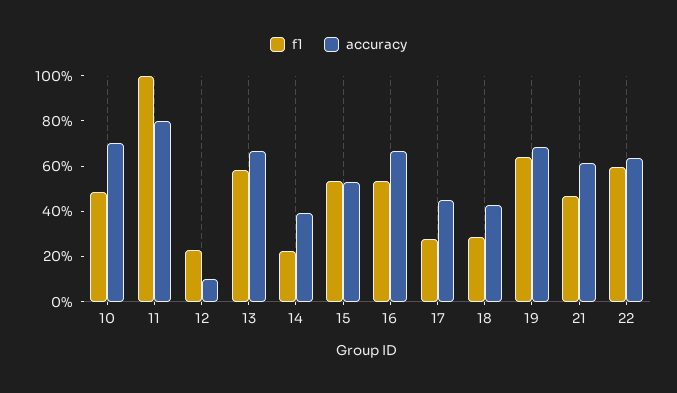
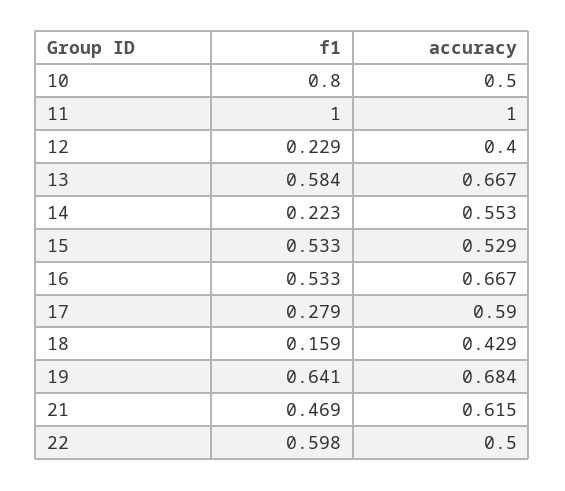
f1, 10: 0.5 -> 0.8
accuracy, 10: 0.7 -> 0.5
accuracy, 11: 0.8 -> 1
accuracy, 12: 0.1 -> 0.4
accuracy, 14: 0.4 -> 0.553
accuracy, 17: 0.45 -> 0.59
f1, 18: 0.3 -> 0.159
accuracy, 22: 0.65 -> 0.5

